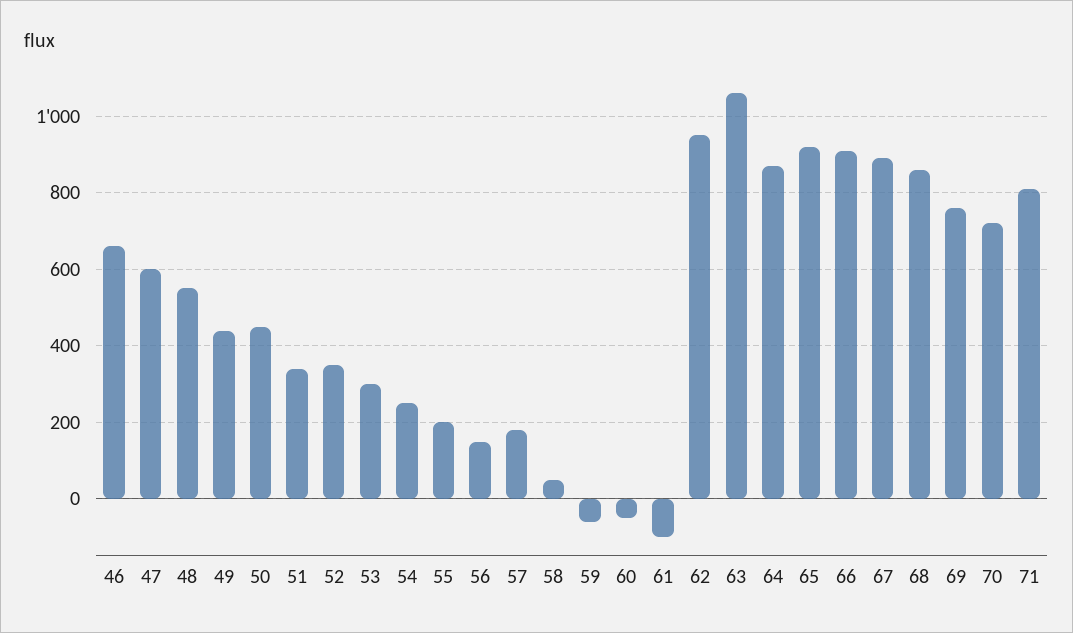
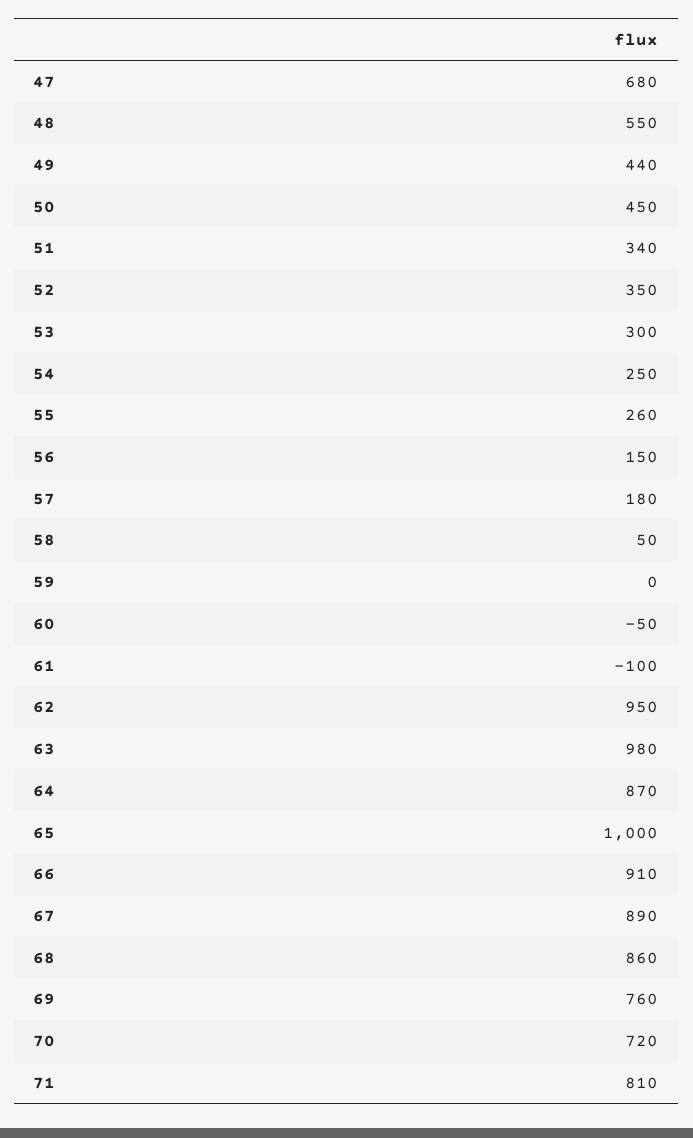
46: 660 -> none
47: 600 -> 680
55: 200 -> 260
59: -60 -> 0
63: 1060 -> 980
65: 920 -> 1000

